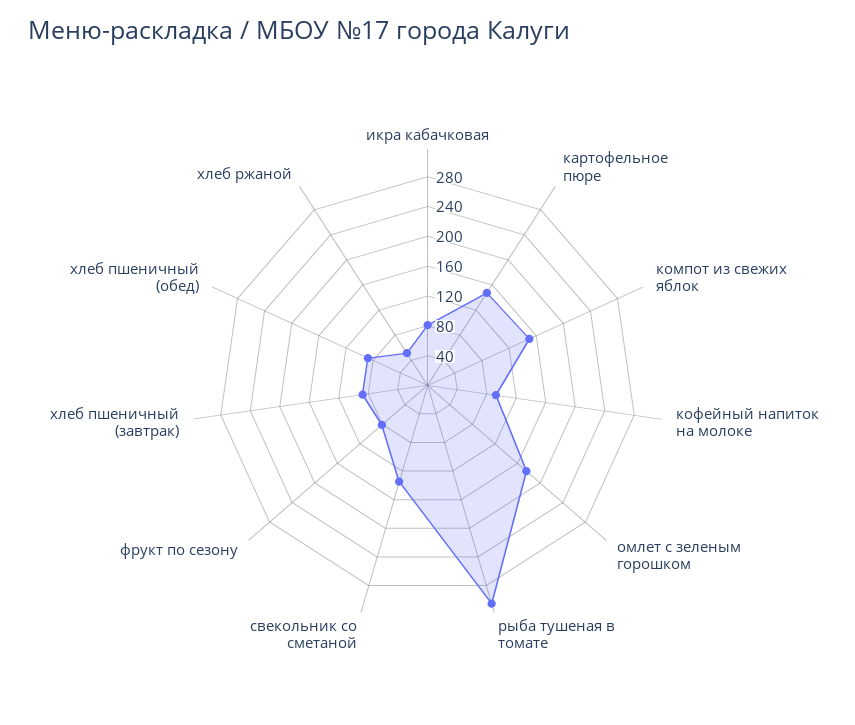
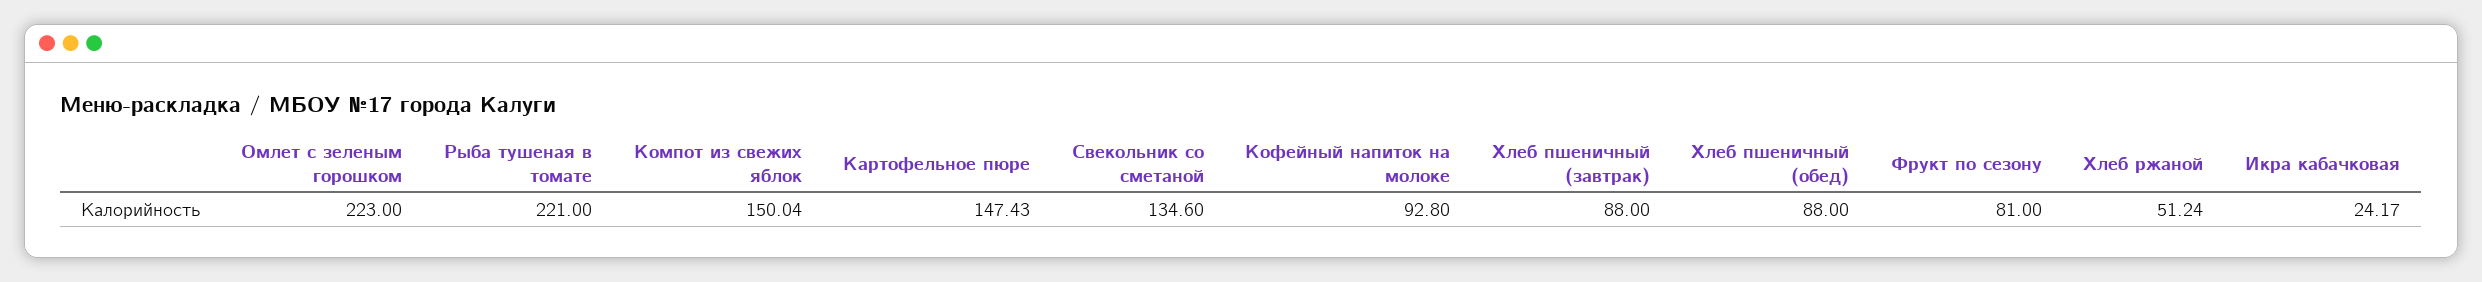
икра кабачковая: 80 -> 24.17
омлет с зеленым горошком: 180 -> 223
рыба тушеная в томате: 300 -> 221

